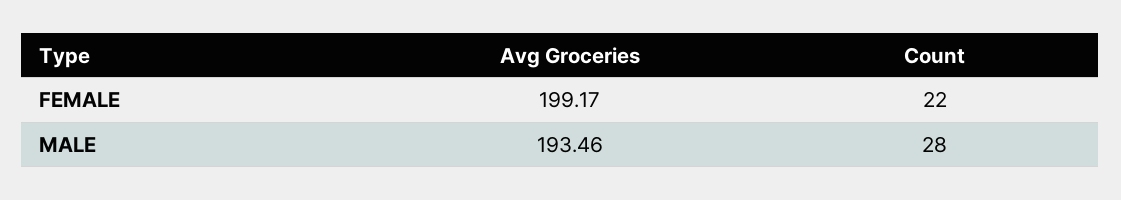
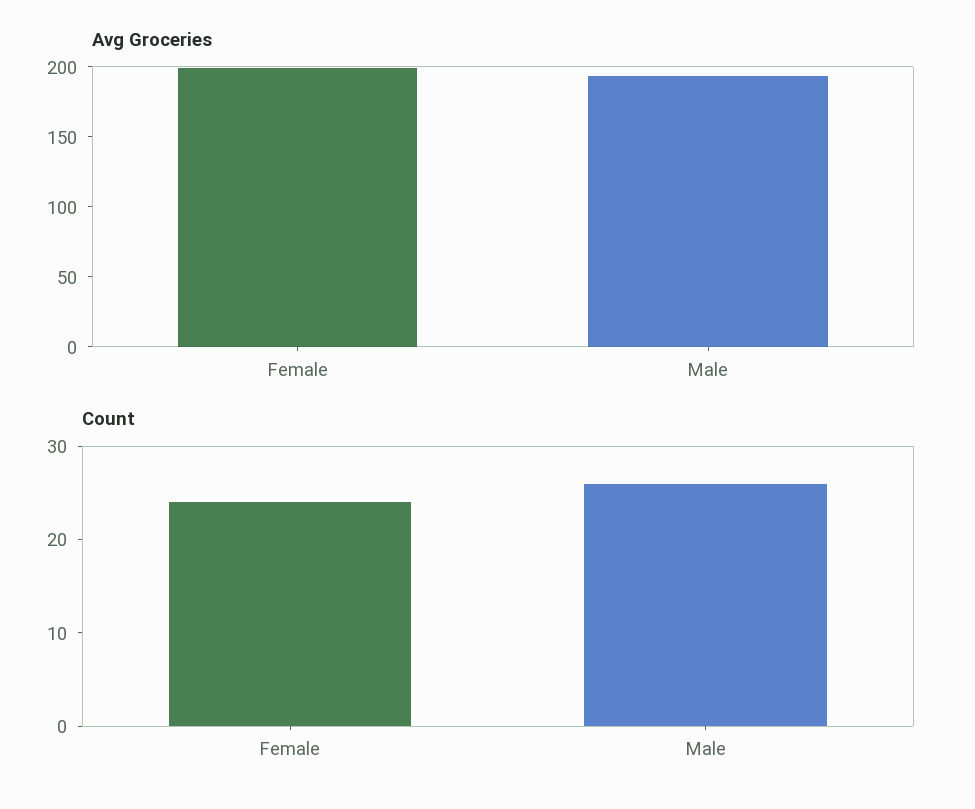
Count, FEMALE: 22 -> 24
Count, MALE: 28 -> 26

